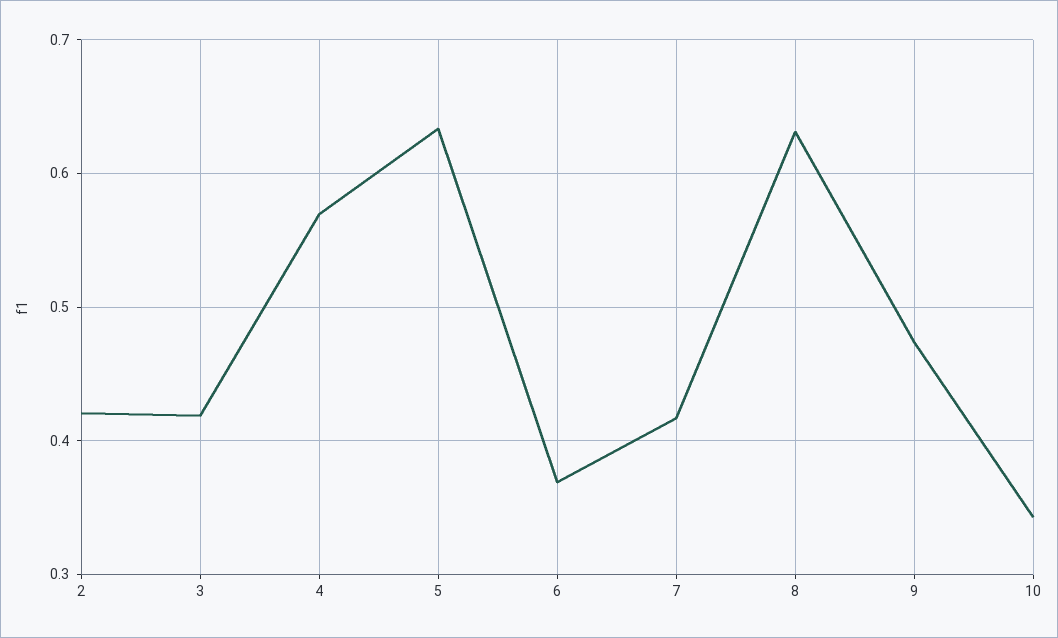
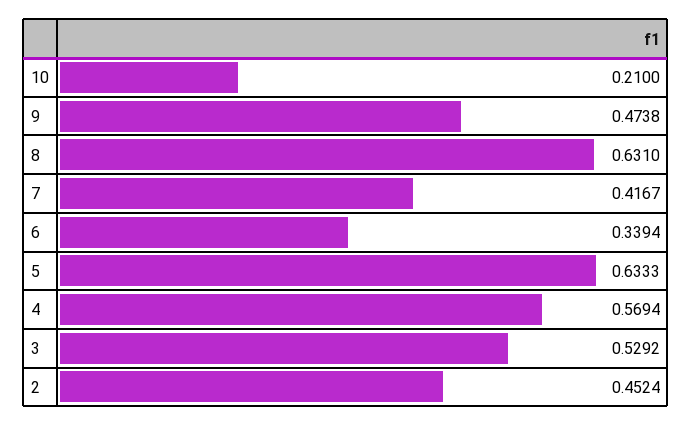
2: 0.42 -> 0.4524
3: 0.42 -> 0.5292
6: 0.37 -> 0.3394
10: 0.34 -> 0.21

